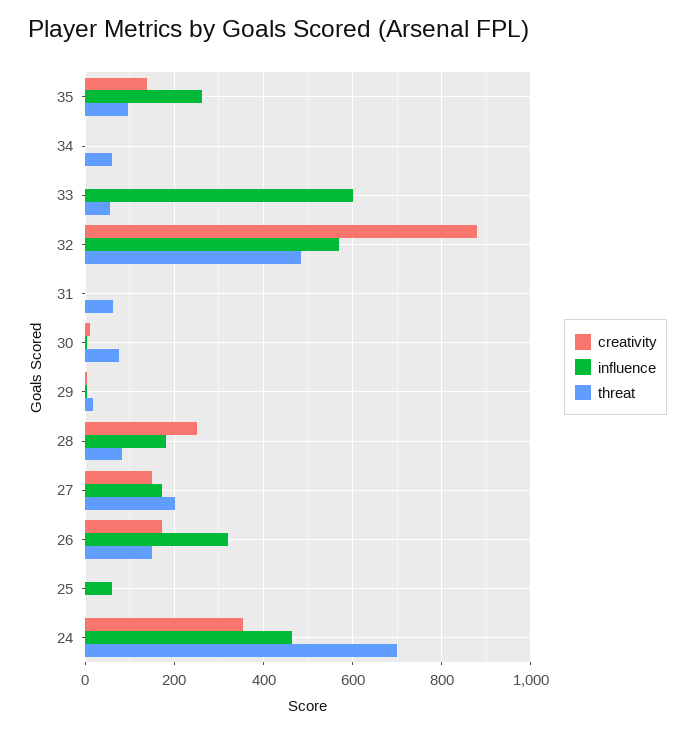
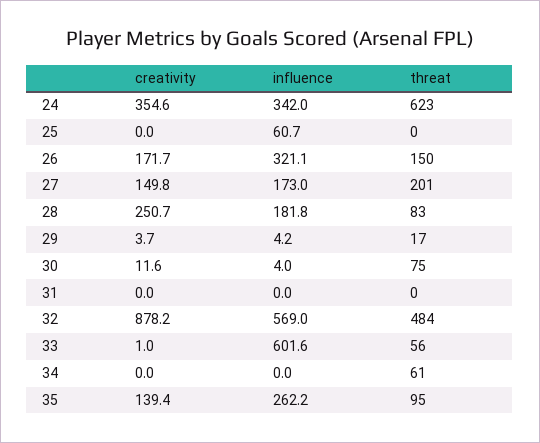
threat, 31: 60 -> 0
influence, 24: 460 -> 342
threat, 24: 700 -> 623

